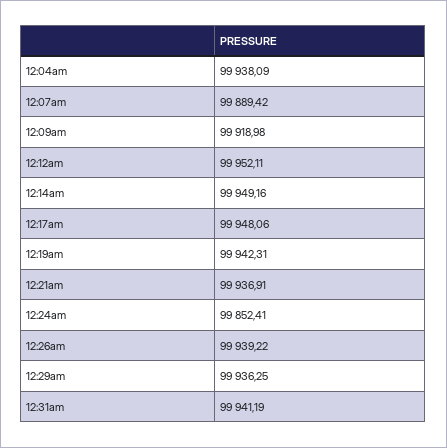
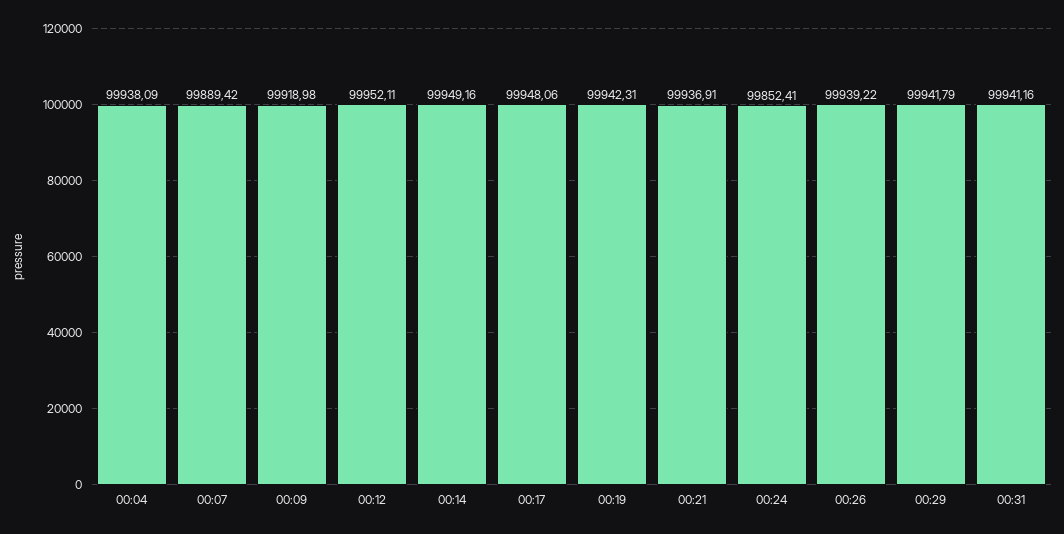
12:29am: 99936.25 -> 99941.79
12:31am: 99941.19 -> 99941.16

